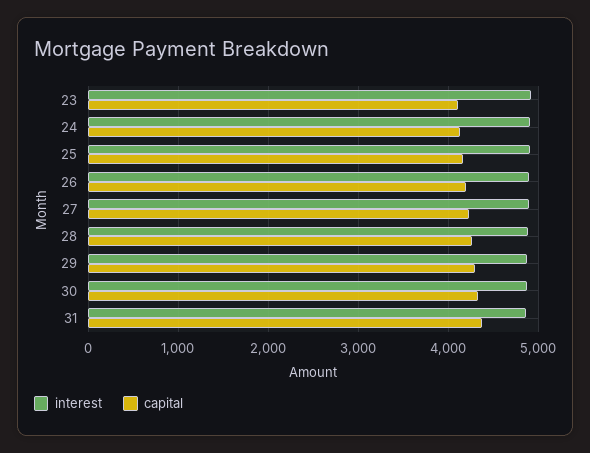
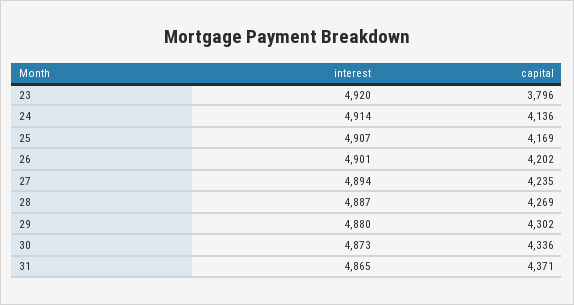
capital, 23: 4100 -> 3796

